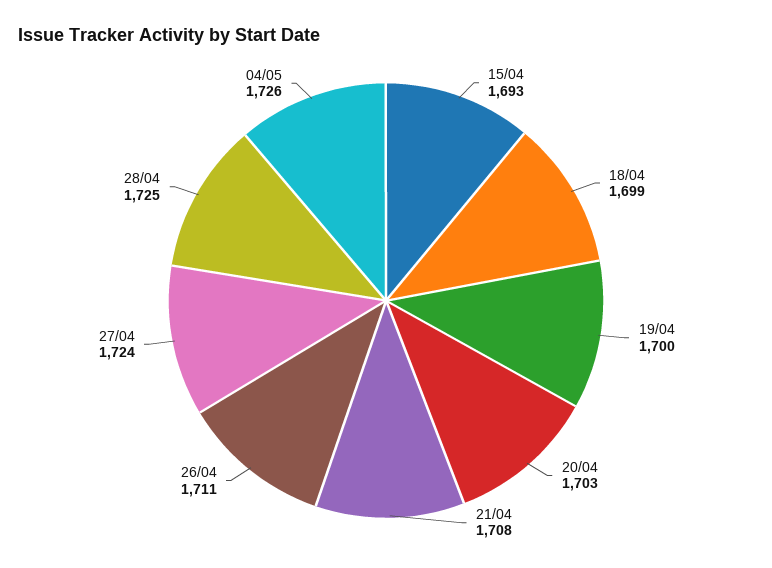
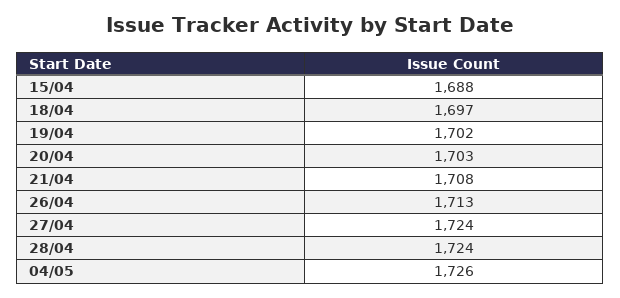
15/04: 1693 -> 1688
18/04: 1699 -> 1697
19/04: 1700 -> 1702
26/04: 1711 -> 1713
28/04: 1725 -> 1724

